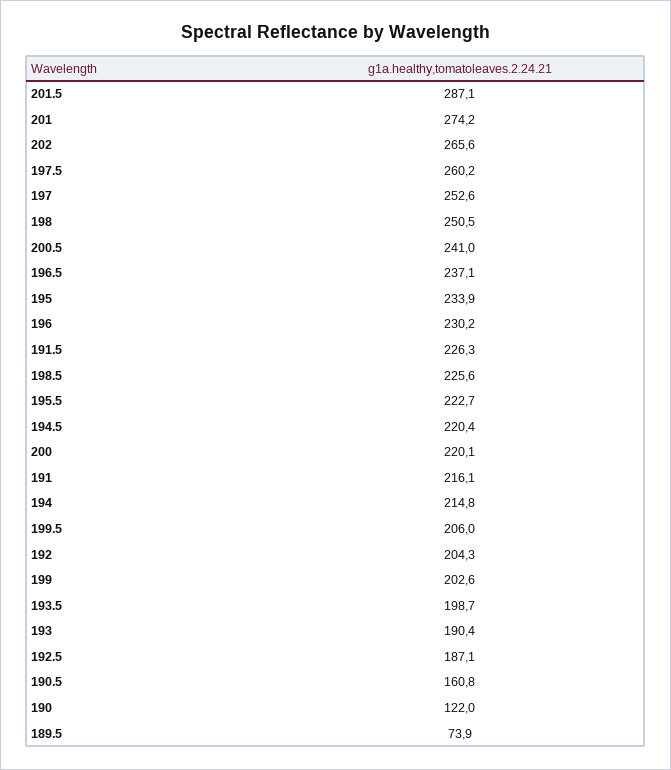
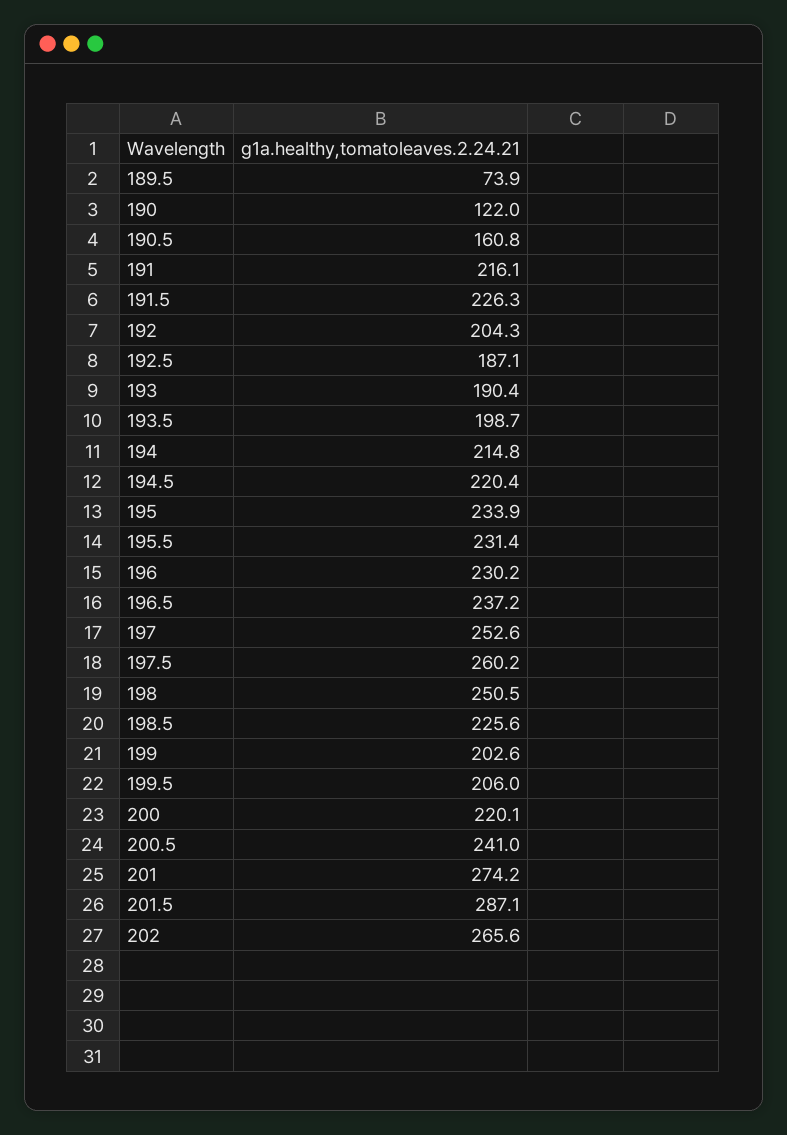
196.5: 237.1 -> 237.2
195.5: 222.7 -> 231.4

